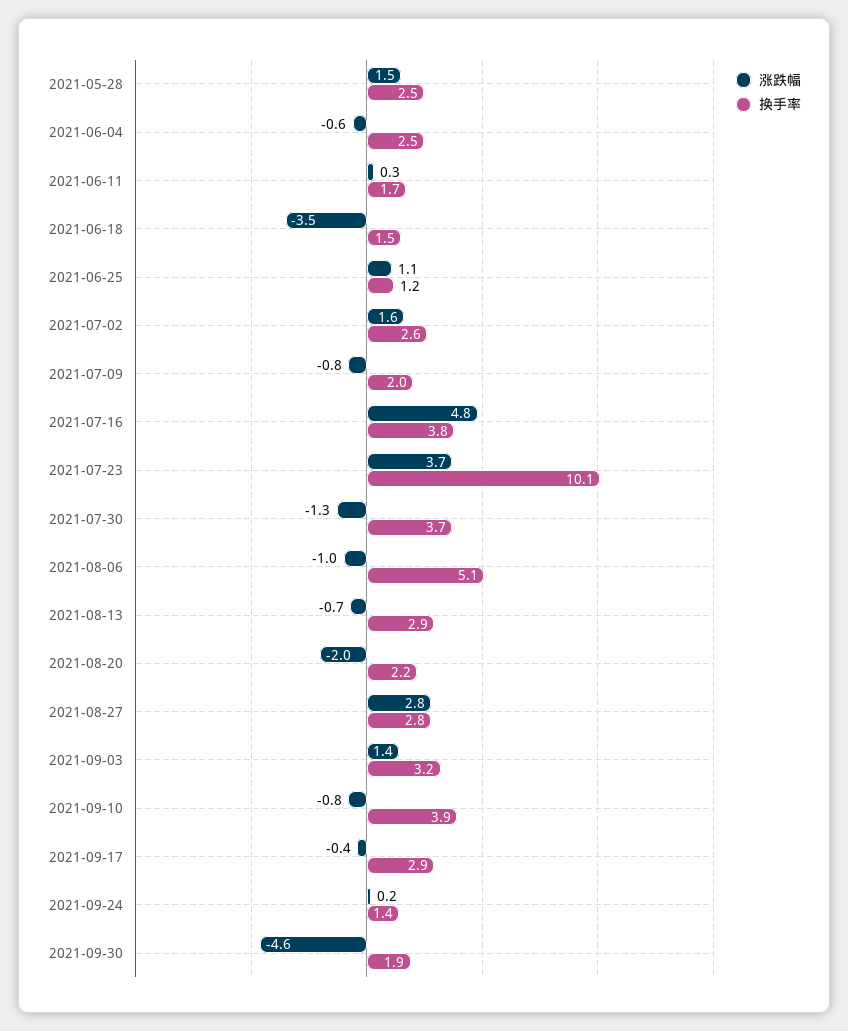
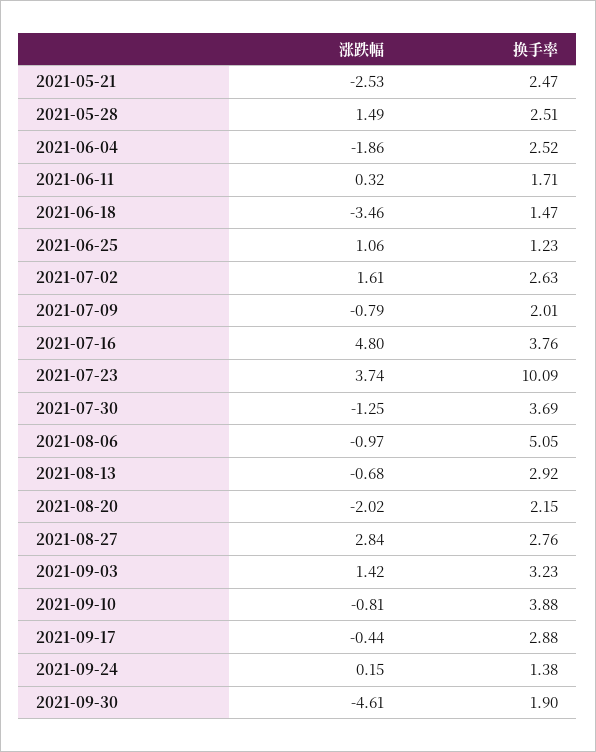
涨跌幅, 2021-06-04: -0.6 -> -1.86
涨跌幅, 2021-05-21: none -> -2.53
换手率, 2021-05-21: none -> 2.47

